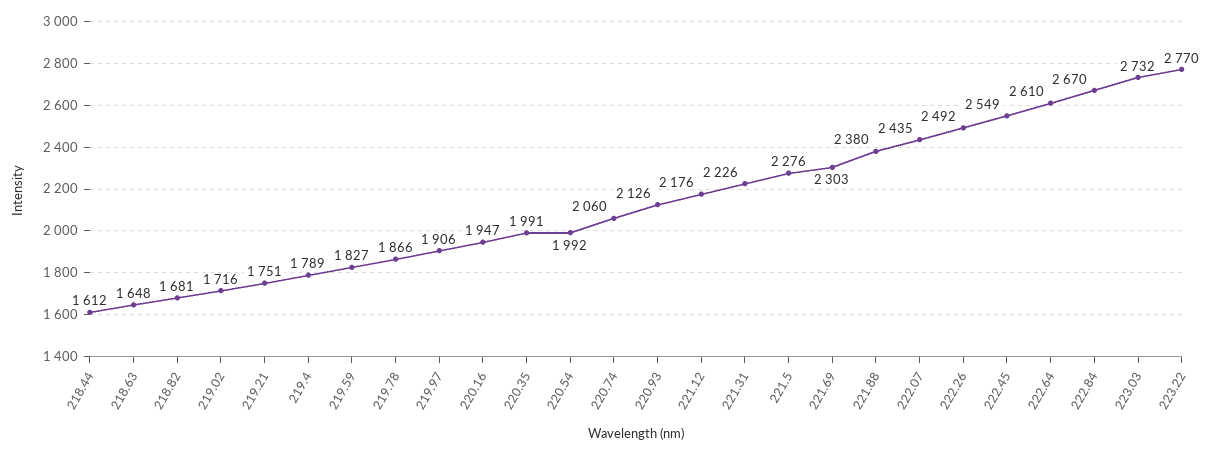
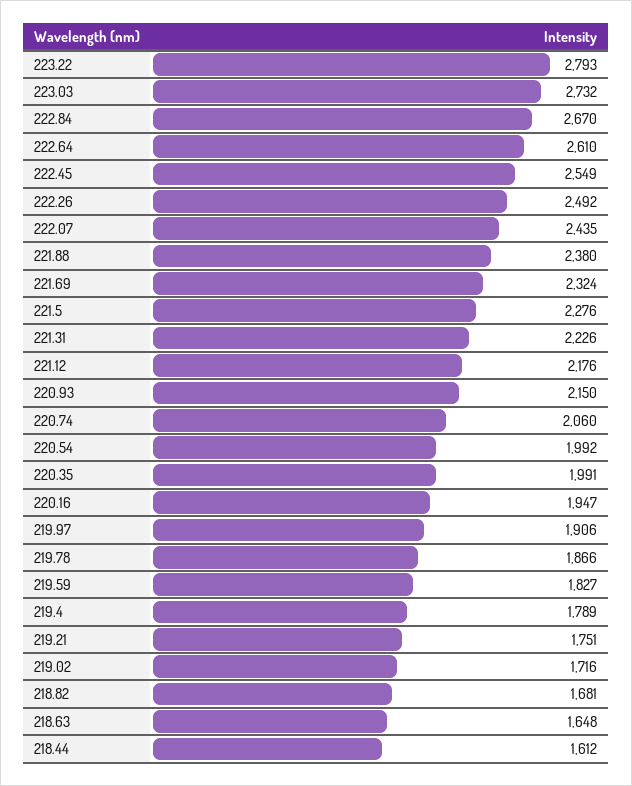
220.93: 2126 -> 2150
221.69: 2303 -> 2324
223.22: 2770 -> 2793

